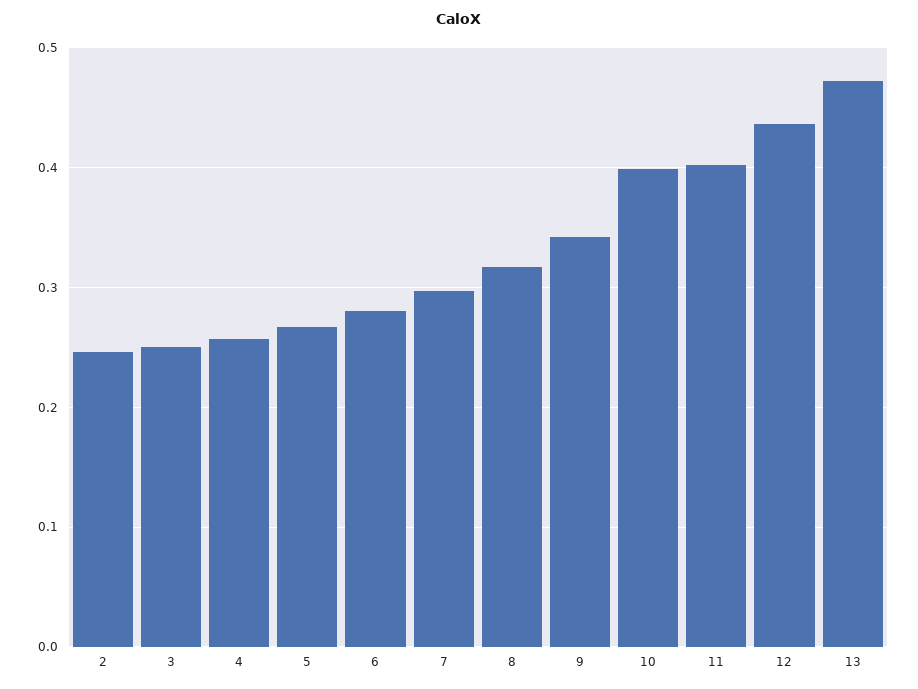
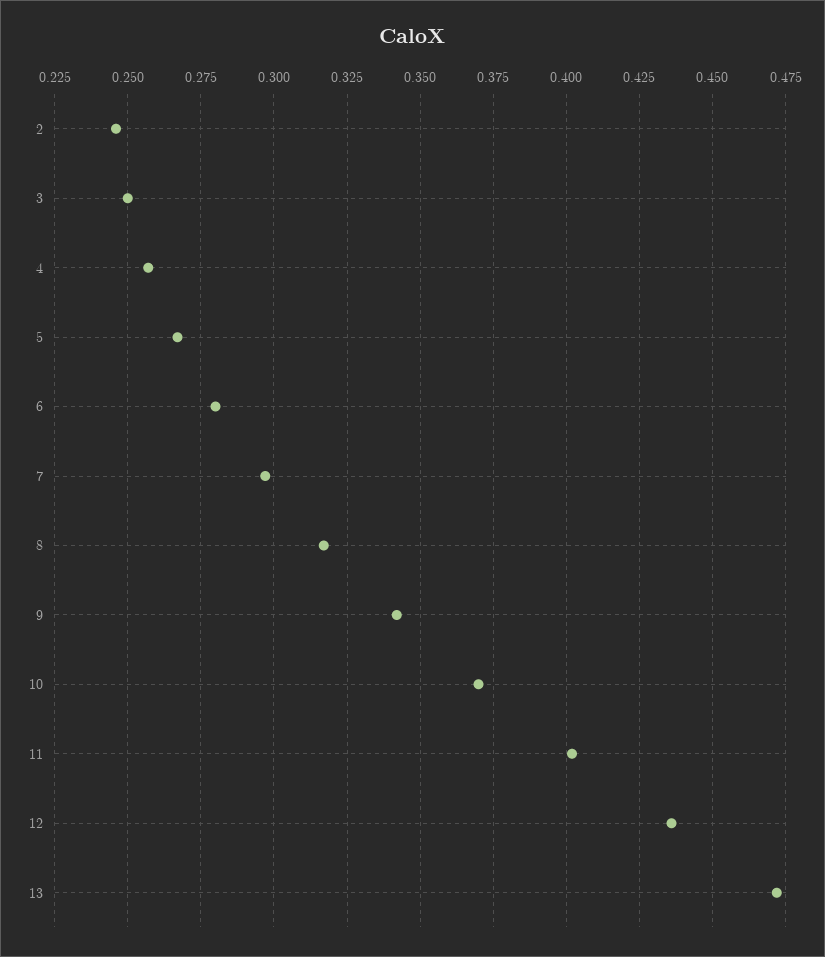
10: 0.4 -> 0.37

